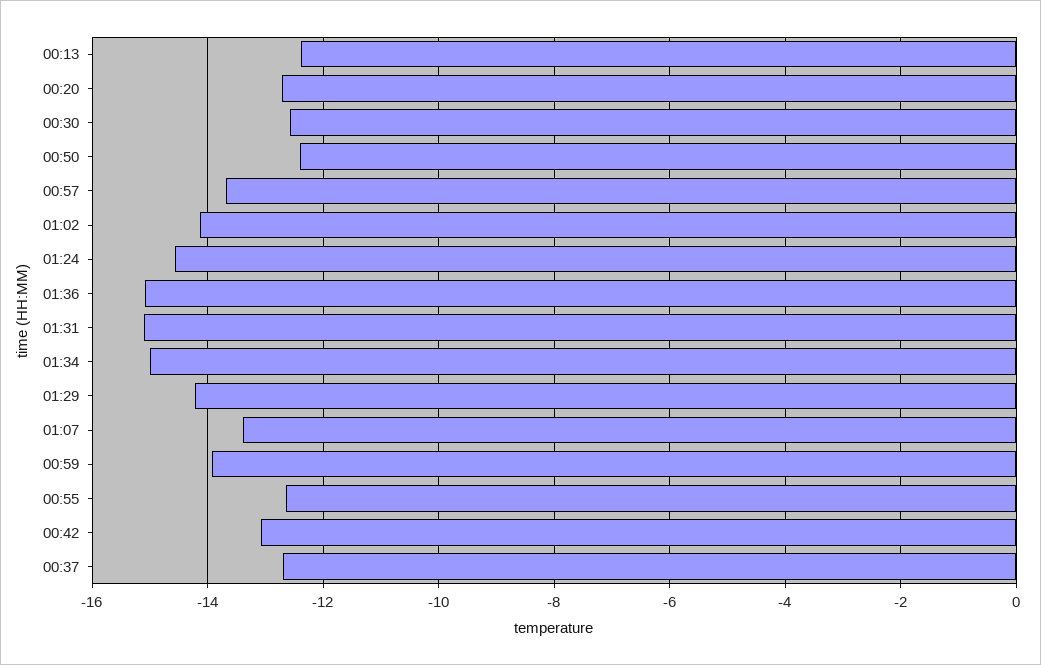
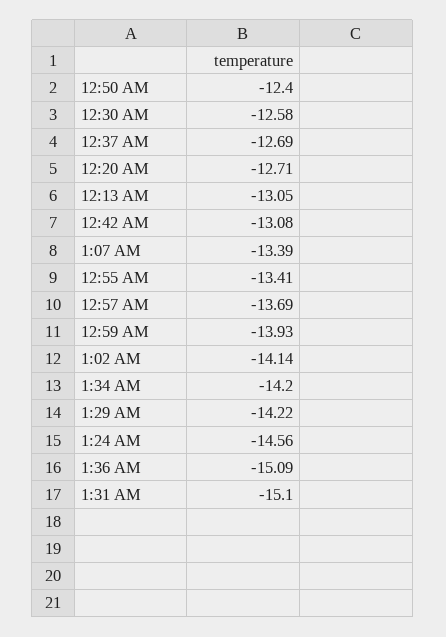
00:13: -12.4 -> -13.05
01:34: -15 -> -14.2
00:55: -12.6 -> -13.41

